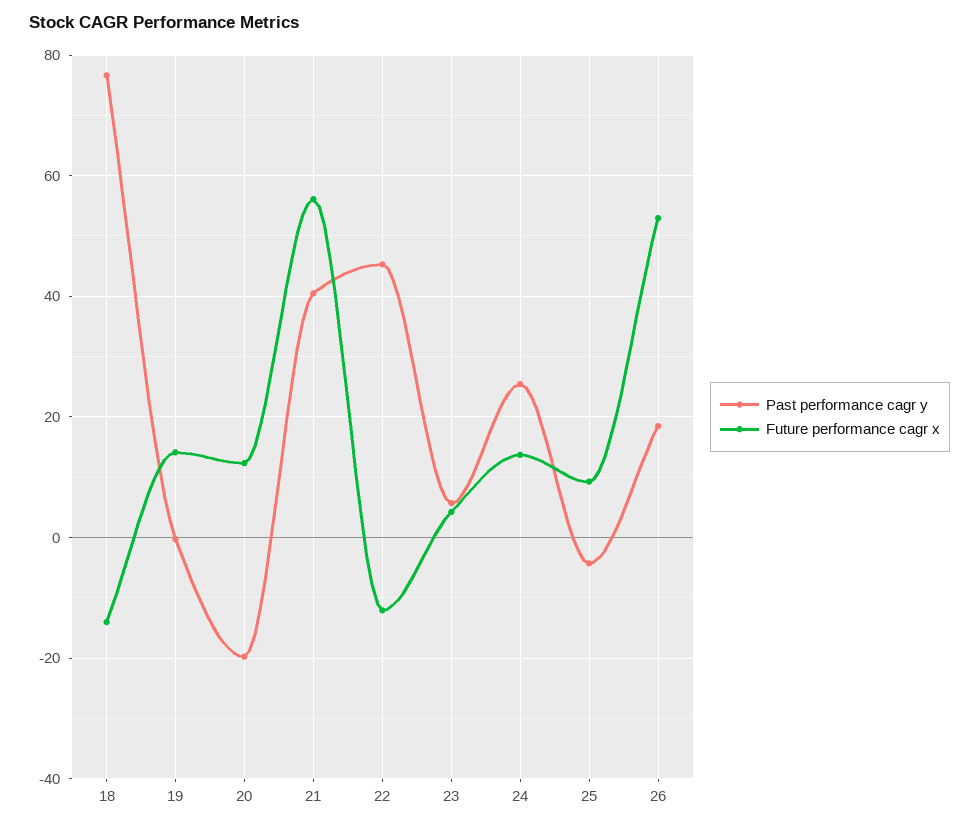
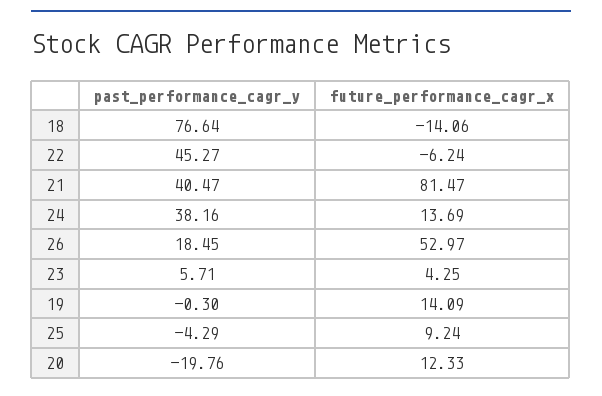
Future performance cagr x, 21: 56 -> 81.47
Future performance cagr x, 22: -12 -> -6.24
Past performance cagr y, 24: 26 -> 38.16

